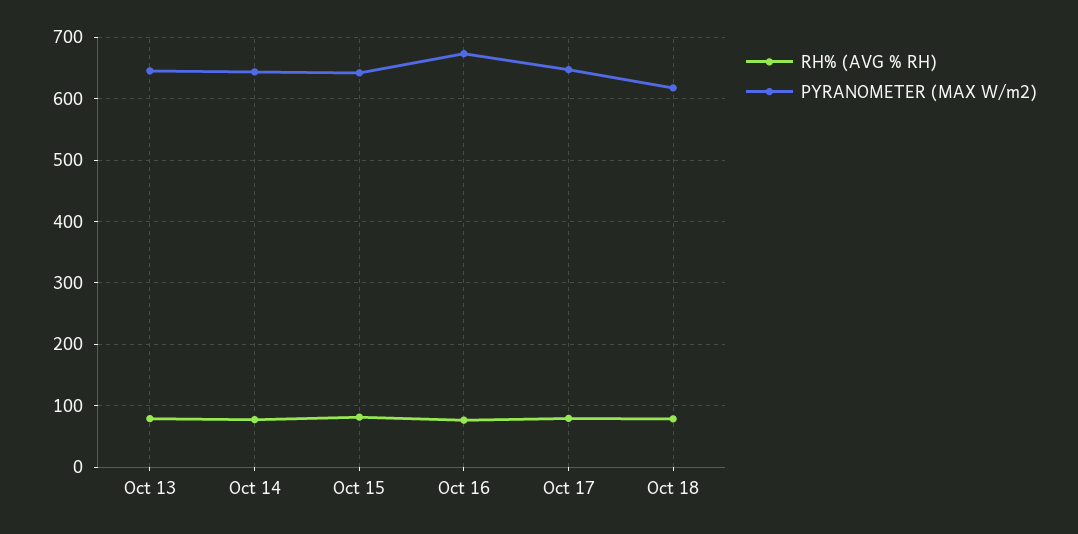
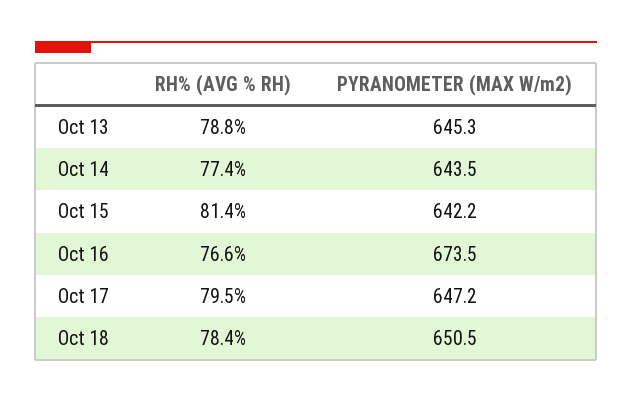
PYRANOMETER (MAX W/m2), Oct 18: 620 -> 650.5

